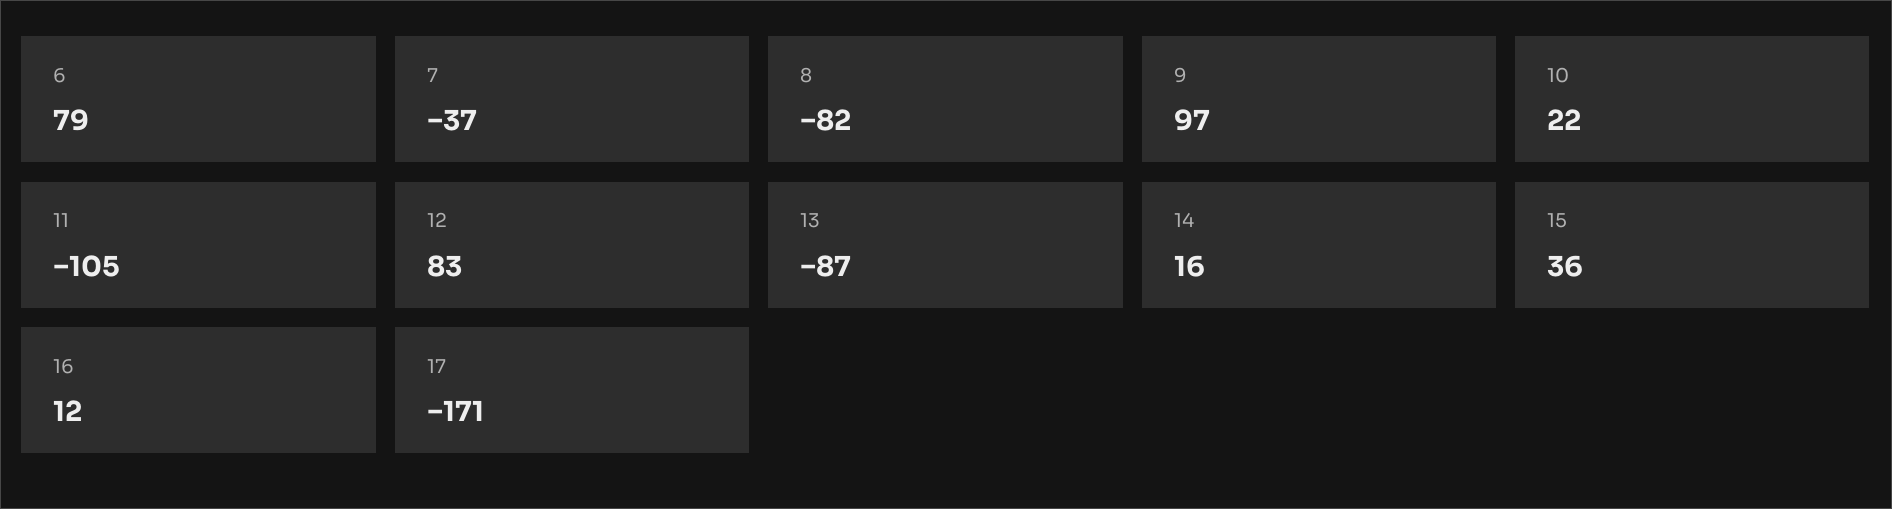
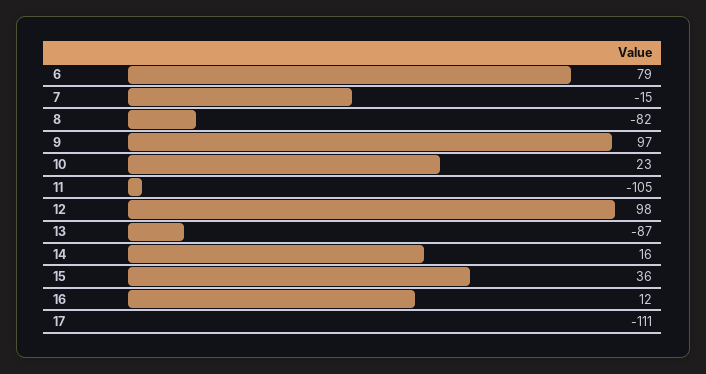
7: -37 -> -15
10: 22 -> 23
12: 83 -> 98
17: -171 -> -111

